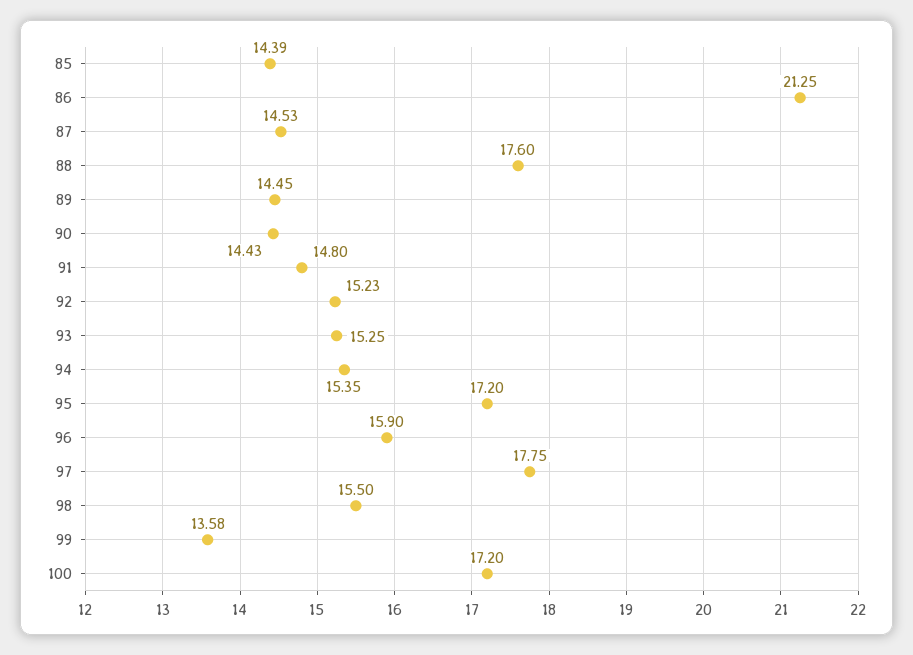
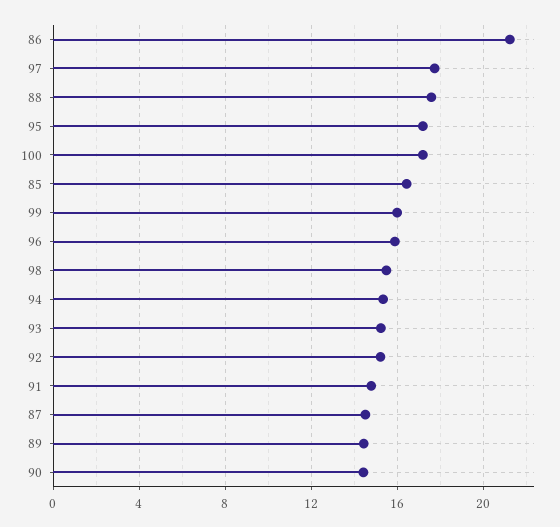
85: 14.39 -> 16.5
99: 13.58 -> 16

